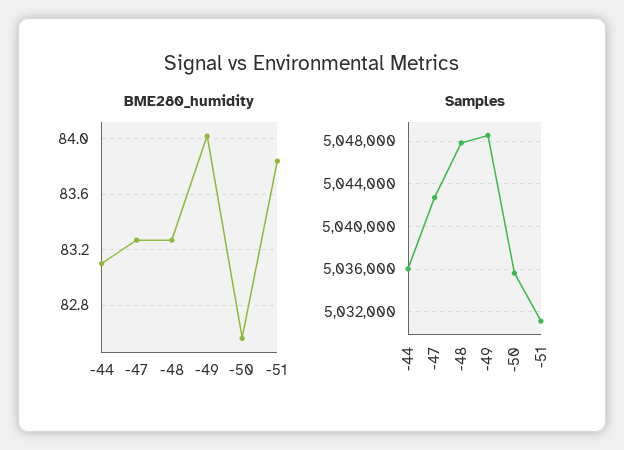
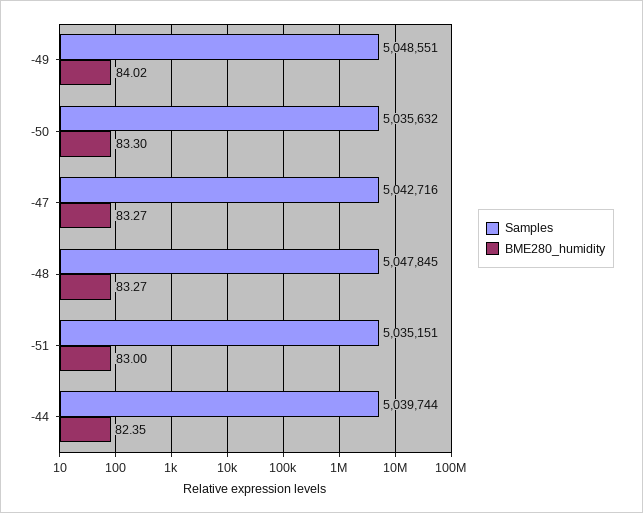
BME280_humidity, -44: 83.1 -> 82.35
BME280_humidity, -50: 82.55 -> 83.3
BME280_humidity, -51: 83.85 -> 83
Samples, -44: 5036000 -> 5039744
Samples, -51: 5031000 -> 5035151

